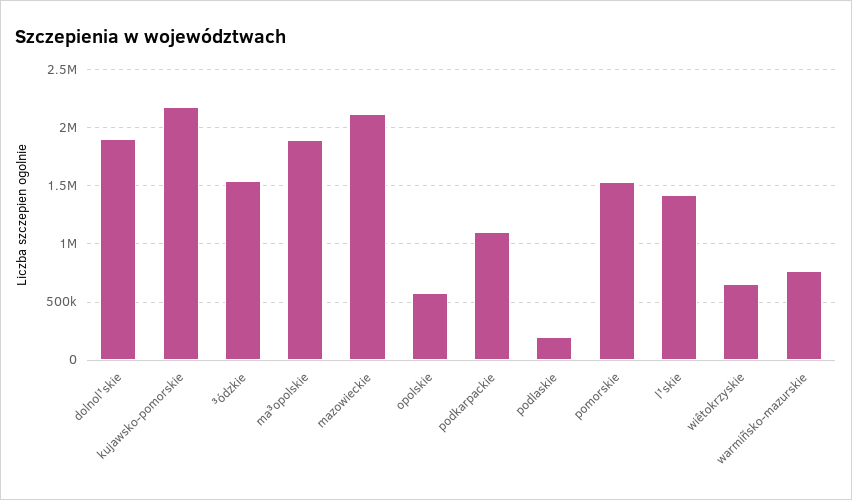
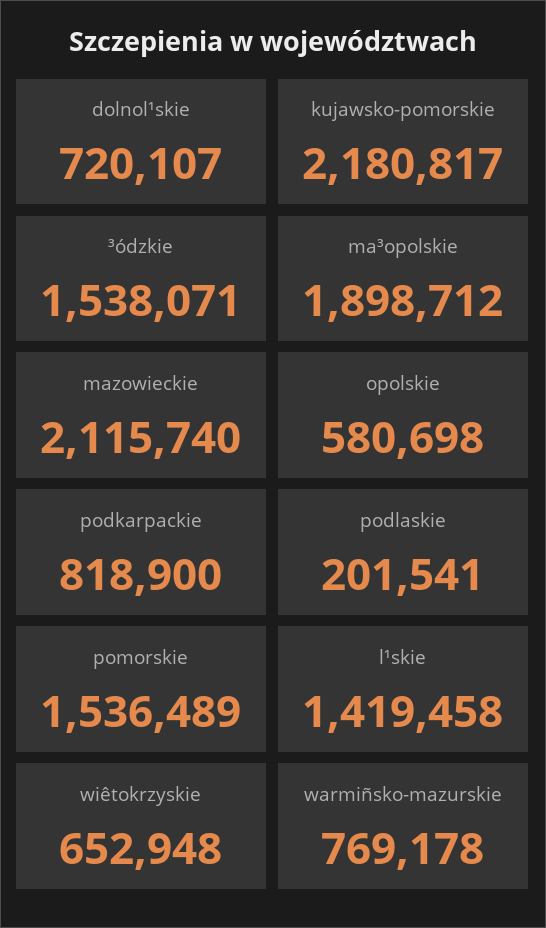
dolnol¹skie: 1900000 -> 720107
podkarpackie: 1100000 -> 818900

